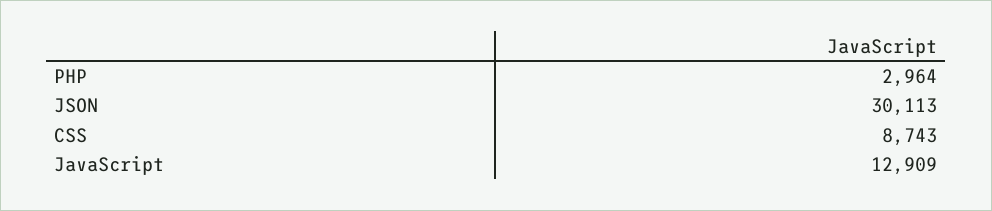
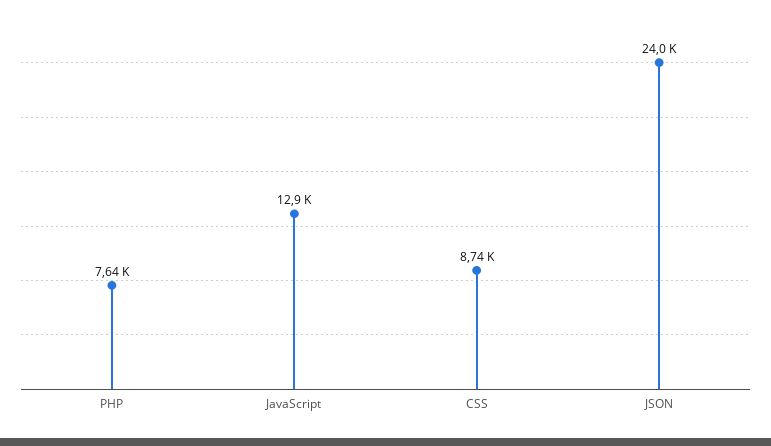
PHP: 2964 -> 7640
JSON: 30113 -> 24000

